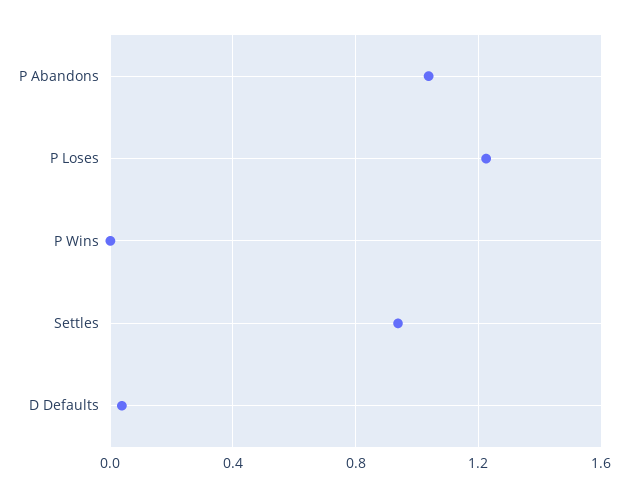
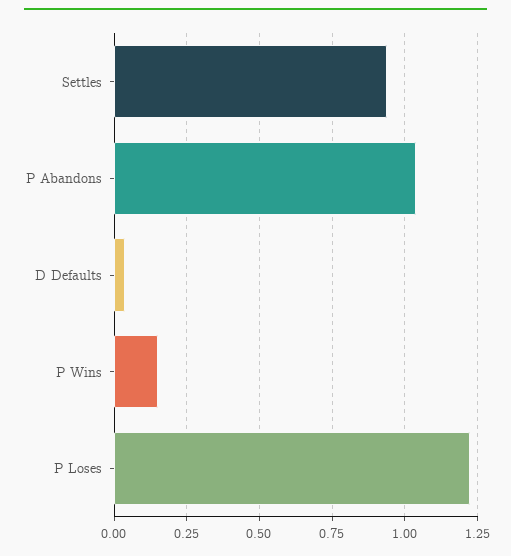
P Wins: 0 -> 0.15

